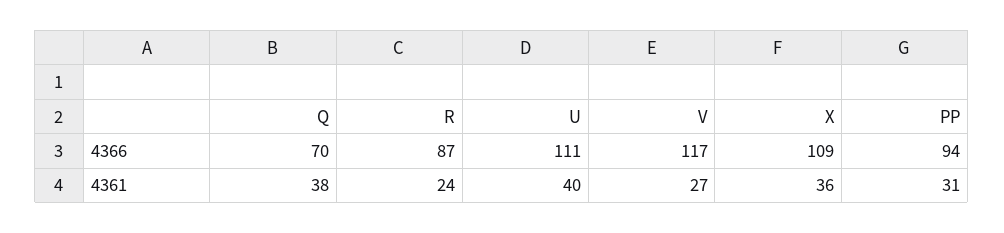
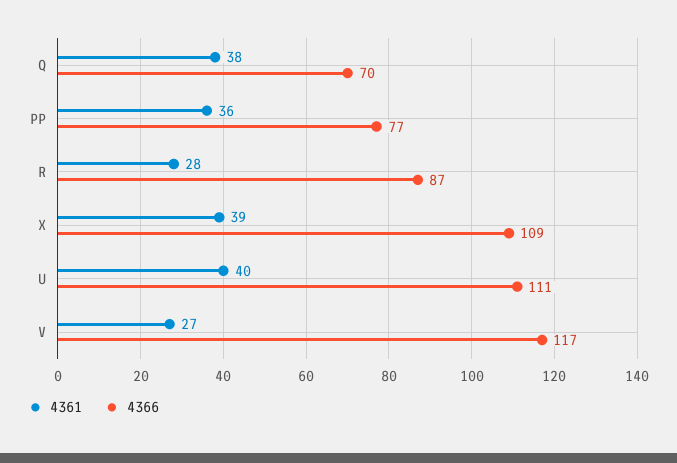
4366, PP: 94 -> 77
4361, R: 24 -> 28
4361, X: 36 -> 39
4361, PP: 31 -> 36

